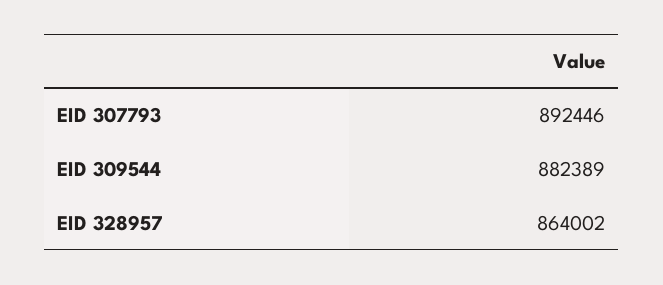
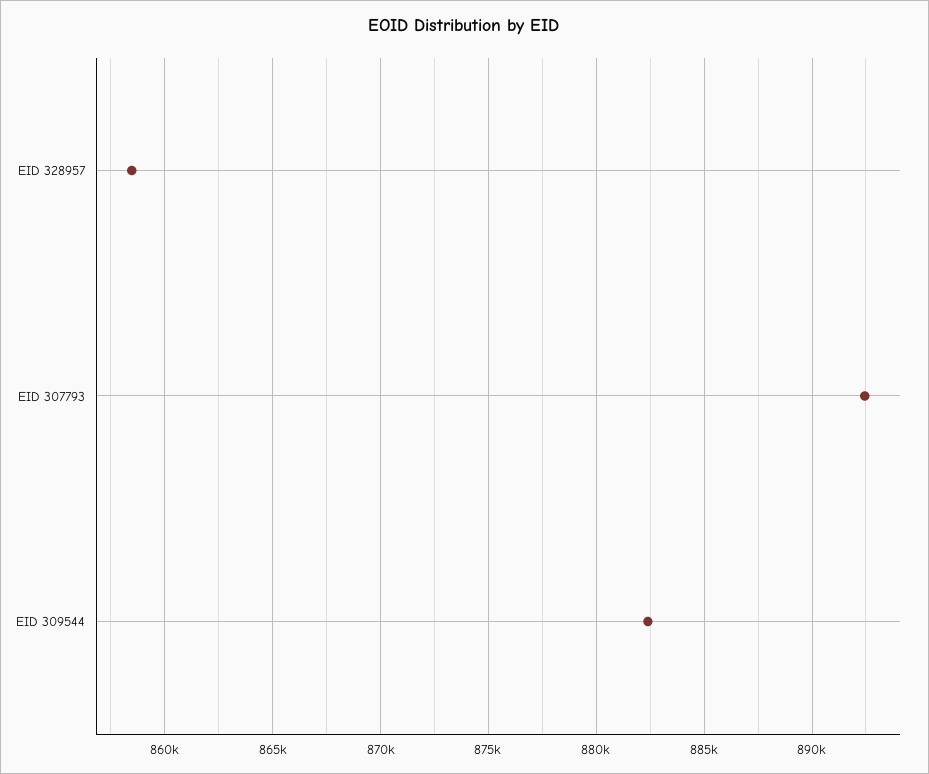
EID 328957: 864002 -> 858500

